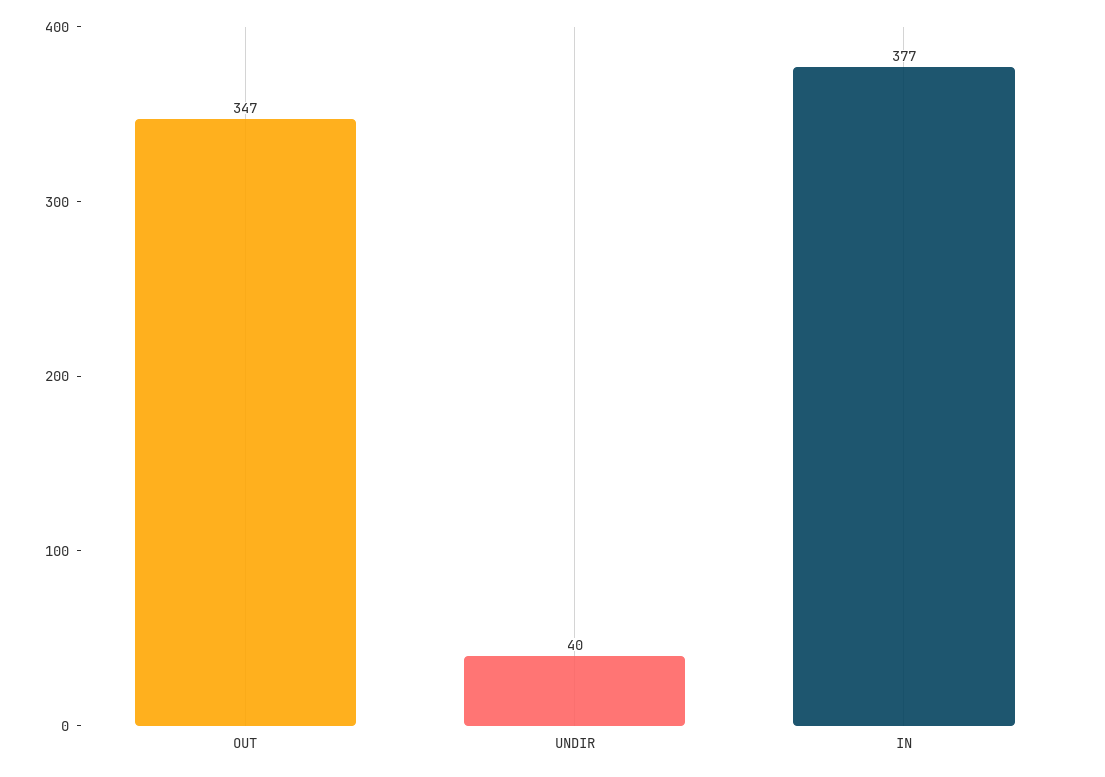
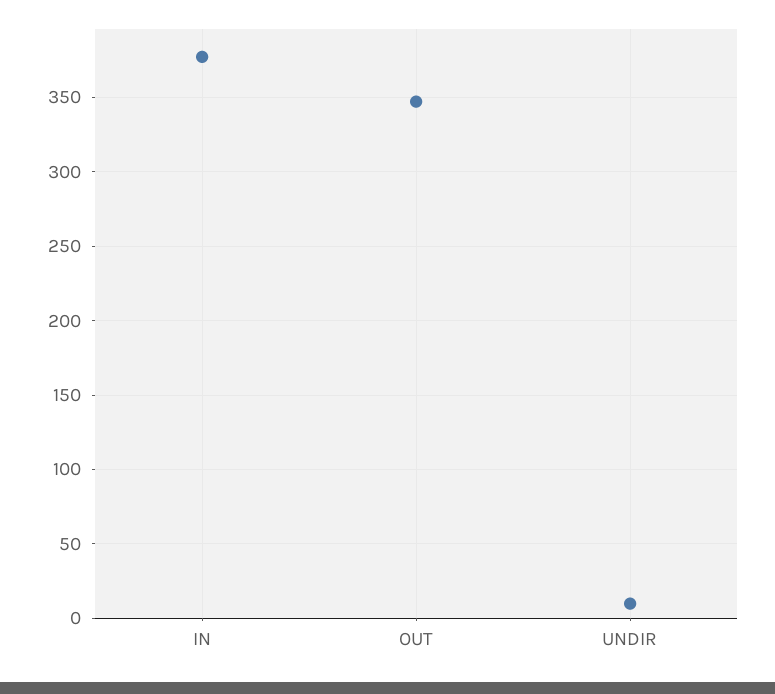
UNDIR: 40 -> 10

